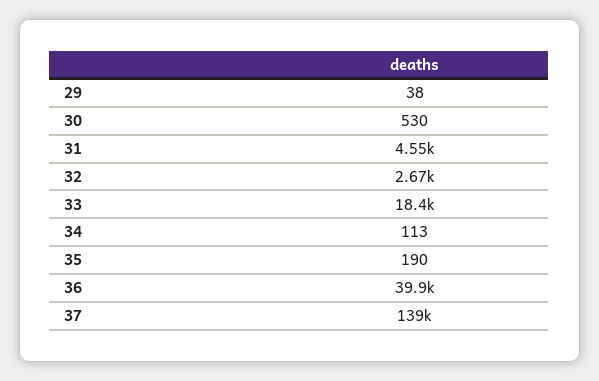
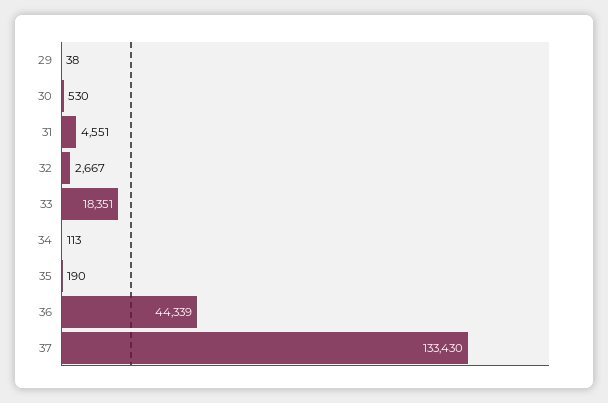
36: 39900 -> 44339
37: 139000 -> 133430

